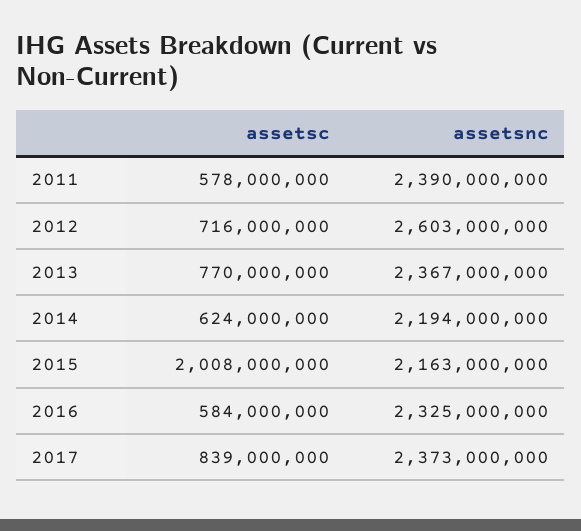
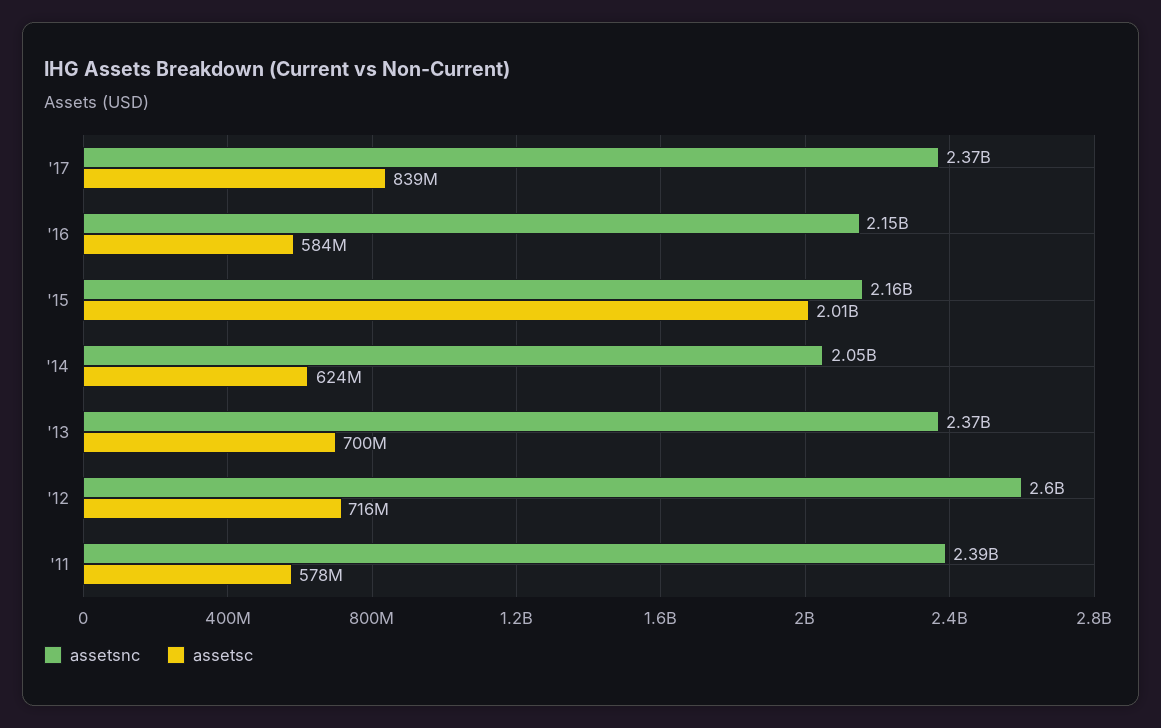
assetsc, 2013: 770000000 -> 700000000
assetsnc, 2014: 2194000000 -> 2050000000
assetsnc, 2016: 2325000000 -> 2150000000

